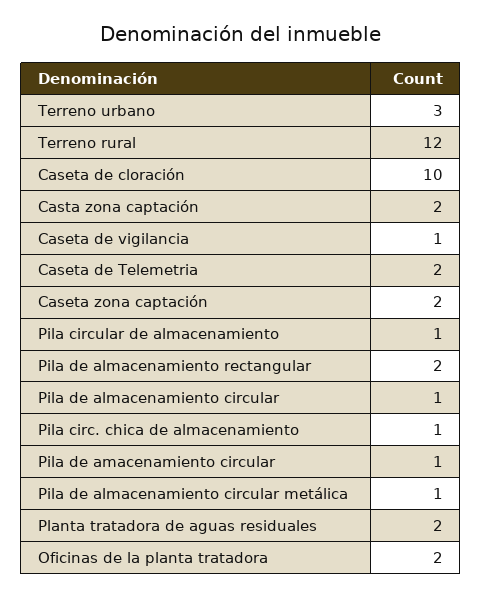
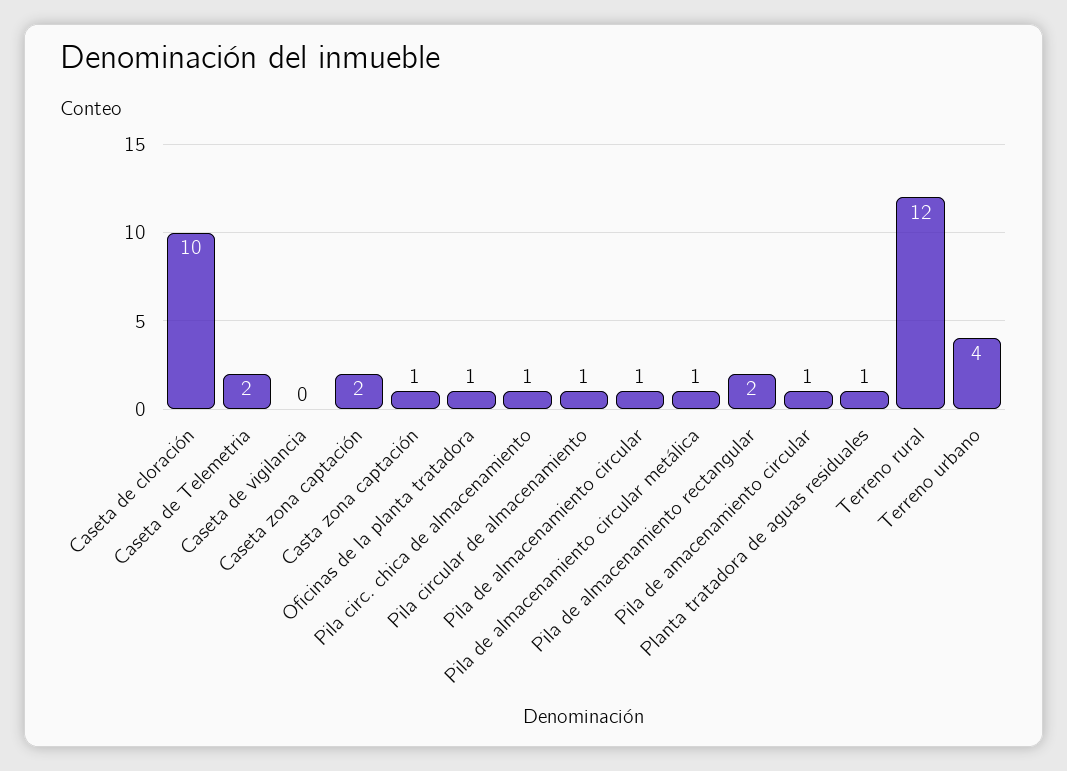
Terreno urbano: 3 -> 4
Casta zona captación: 2 -> 1
Caseta de vigilancia: 1 -> 0
Planta tratadora de aguas residuales: 2 -> 1
Oficinas de la planta tratadora: 2 -> 1

